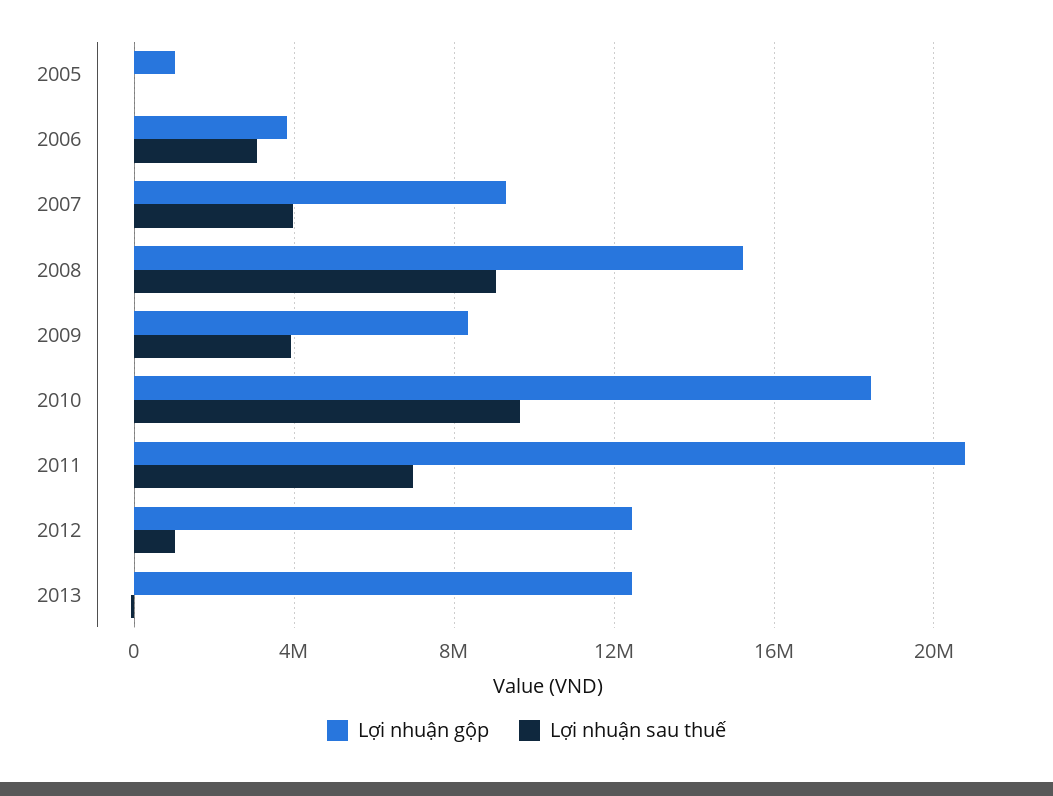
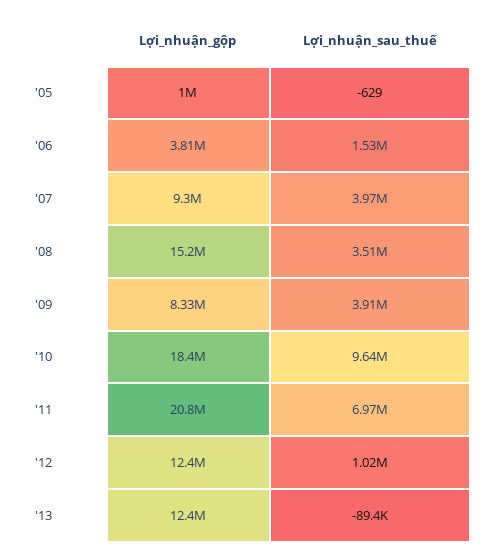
Lợi nhuận sau thuế, 2006: 3000000 -> 1530000
Lợi nhuận sau thuế, 2008: 9000000 -> 3510000

